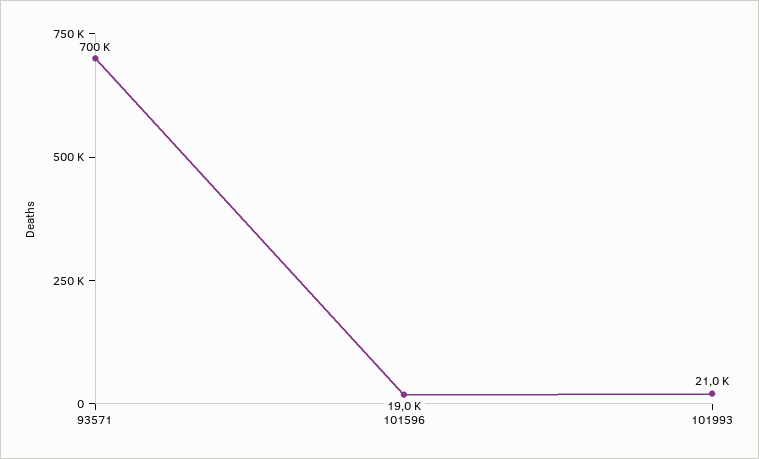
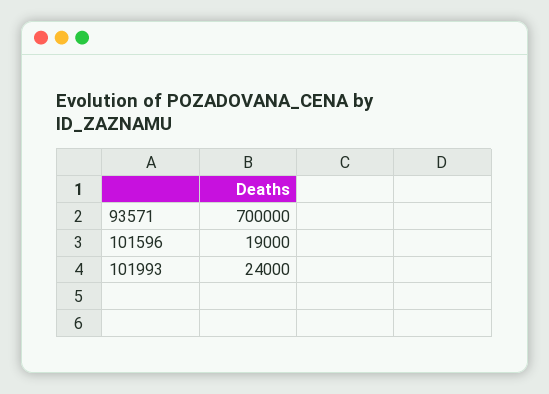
101993: 21000 -> 24000

